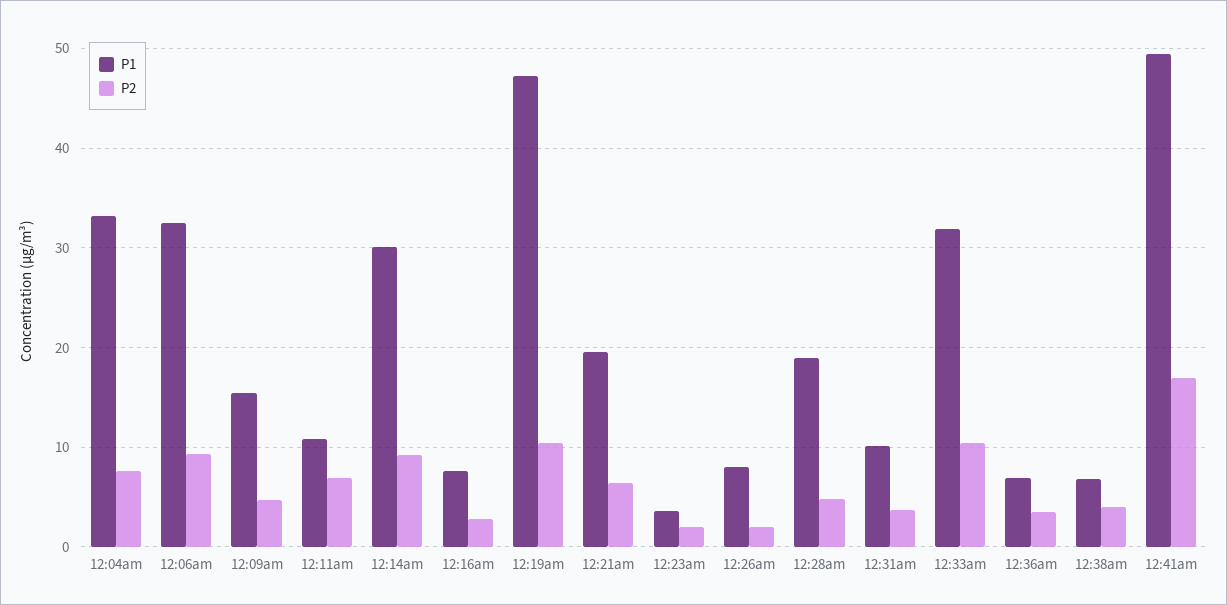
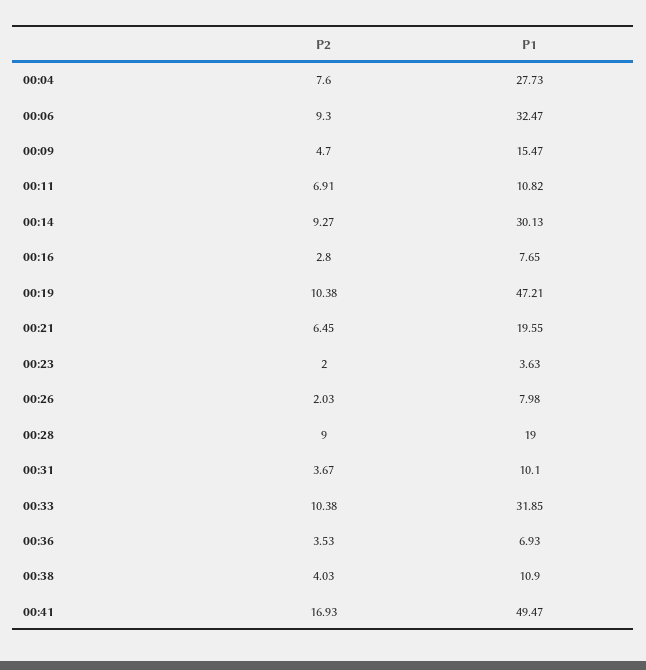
P1, 12:04am: 33 -> 27.73
P2, 12:28am: 5 -> 9
P1, 12:38am: 7 -> 10.9

